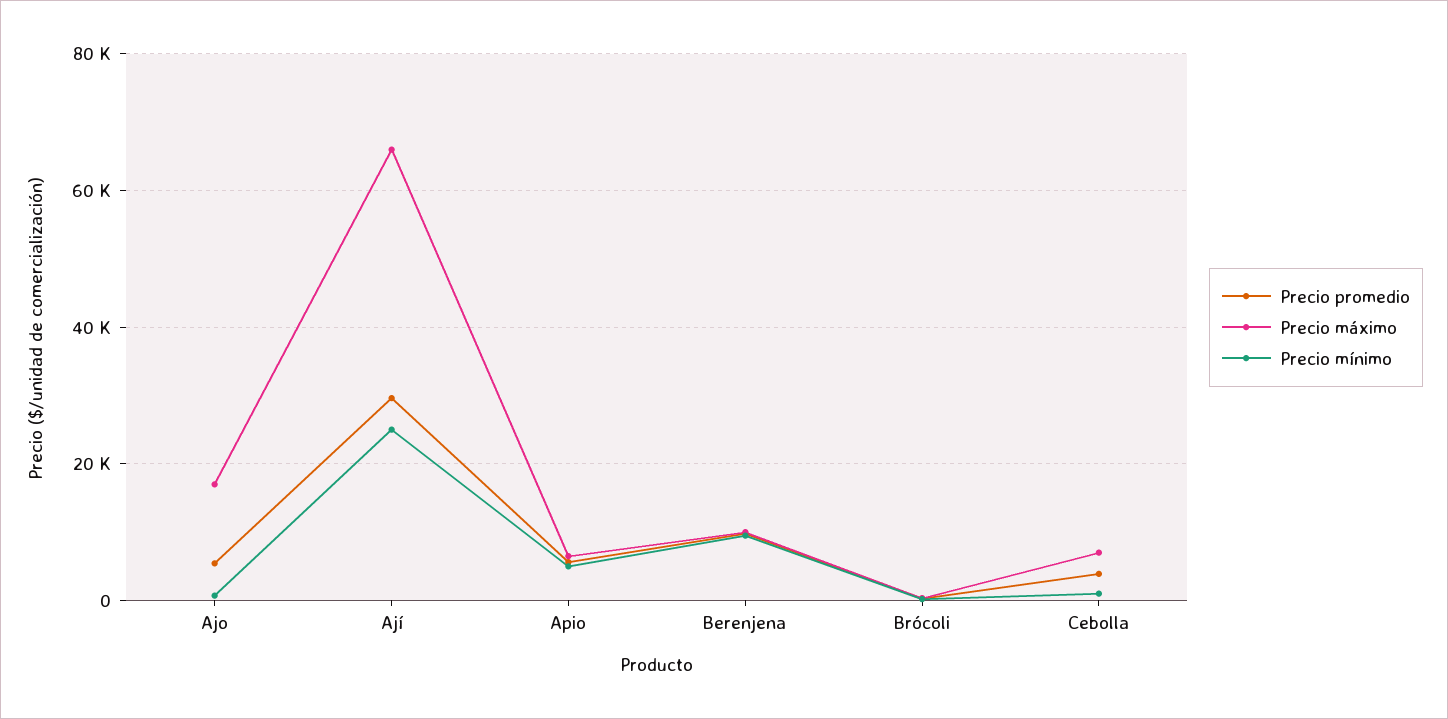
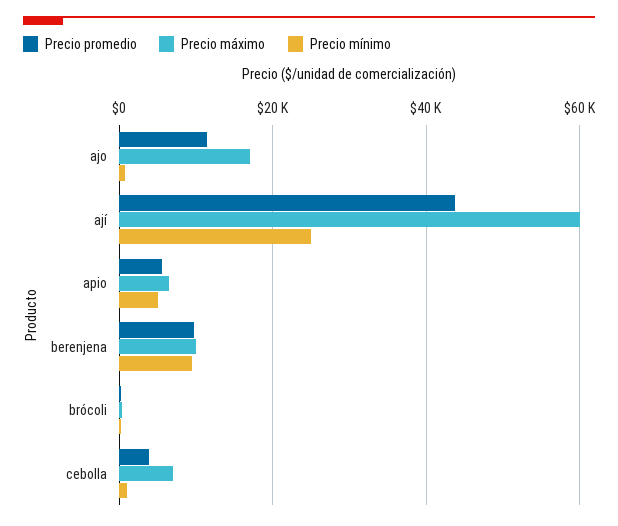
Precio promedio, Ajo: 6000 -> 12000
Precio promedio, Ají: 30000 -> 44000
Precio máximo, Ají: 66000 -> 60000

